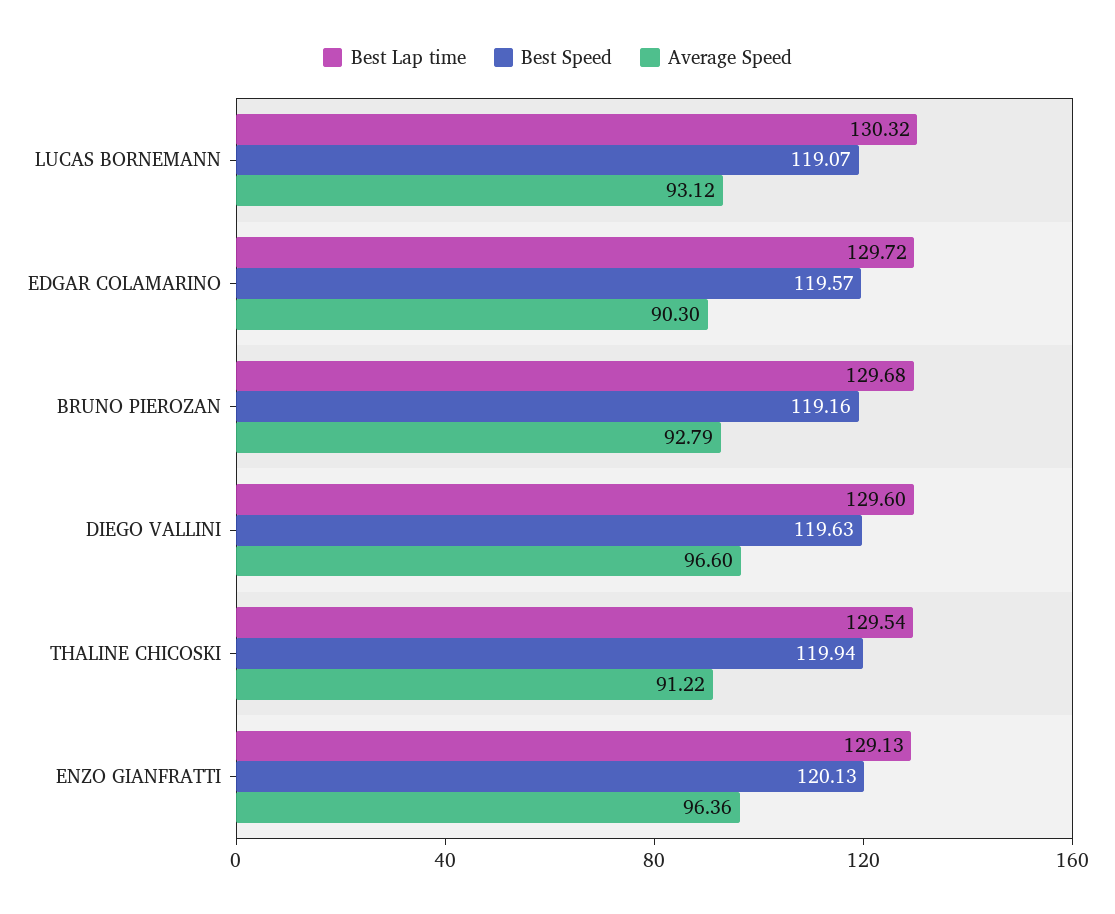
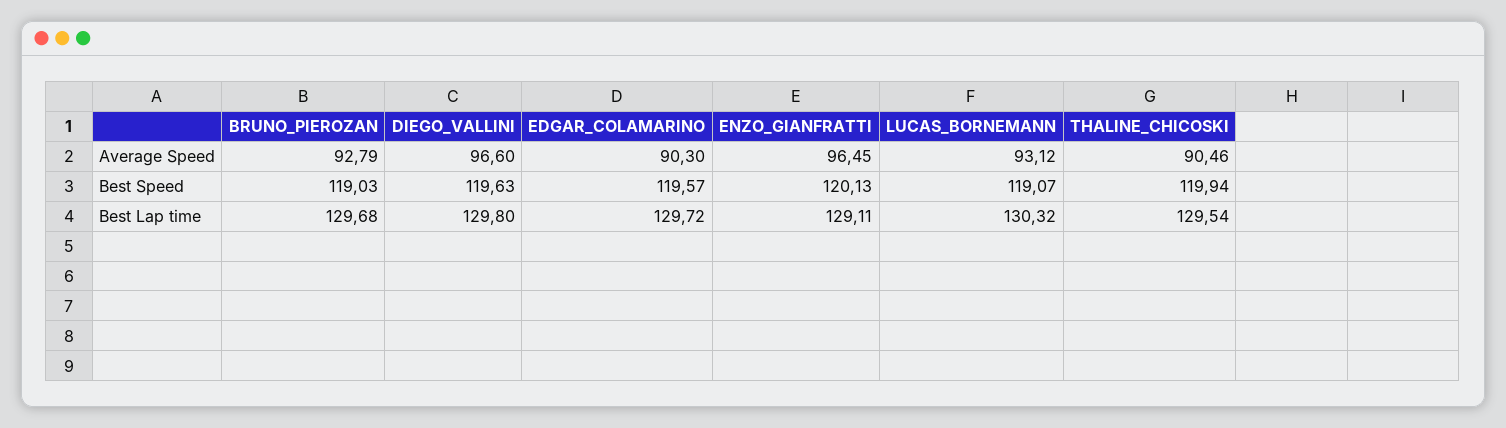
Best Speed, BRUNO PIEROZAN: 119.16 -> 119.03
Best Lap time, DIEGO VALLINI: 129.6 -> 129.8
Average Speed, THALINE CHICOSKI: 91.22 -> 90.46
Best Lap time, ENZO GIANFRATTI: 129.13 -> 129.11
Average Speed, ENZO GIANFRATTI: 96.36 -> 96.45

